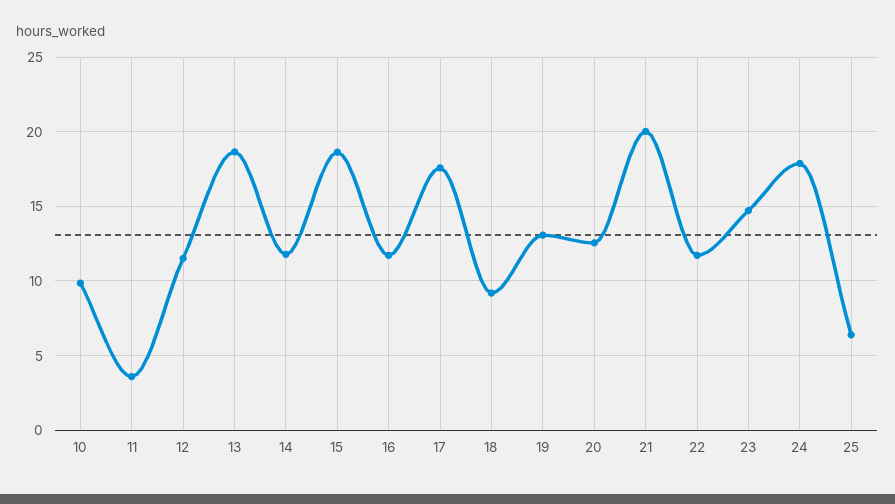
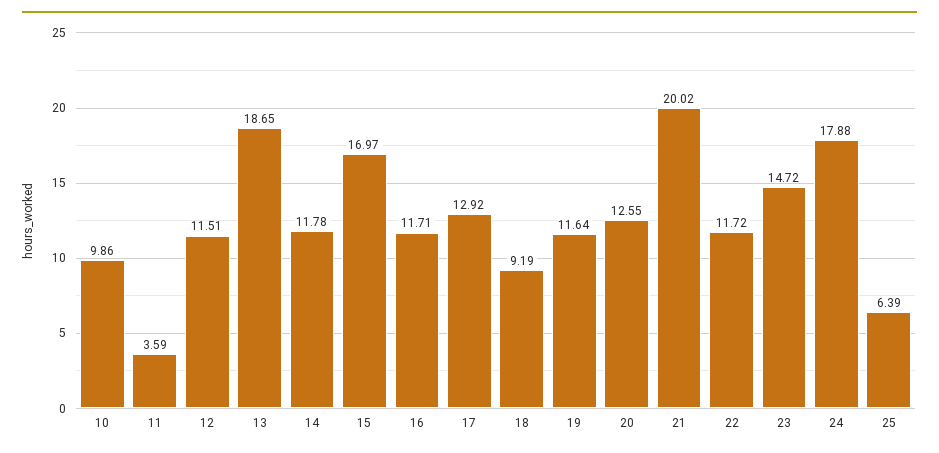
15: 18.5 -> 16.97
17: 17.5 -> 12.92
19: 13 -> 11.64

